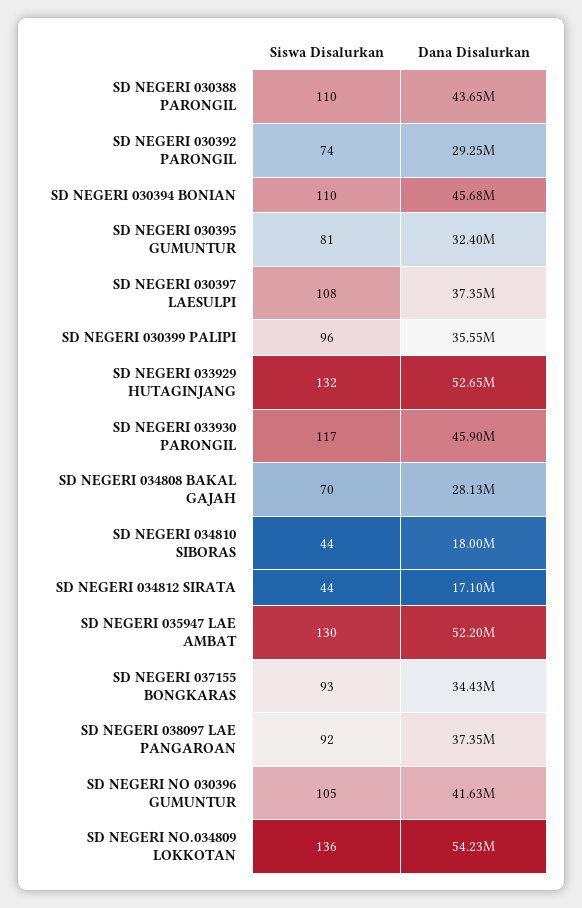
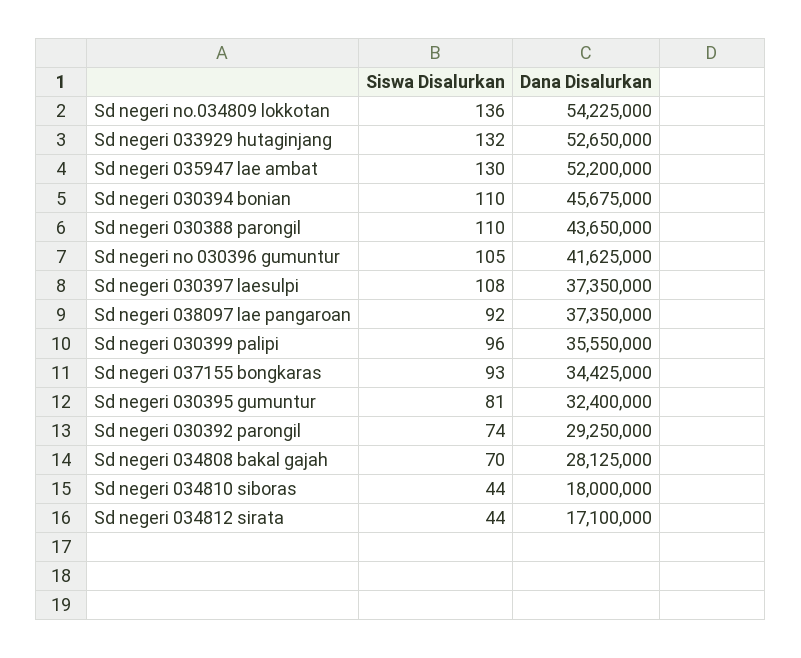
Siswa Disalurkan, SD NEGERI 033930 PARONGIL: 117 -> none
Dana Disalurkan, SD NEGERI 033930 PARONGIL: 45900000 -> none

